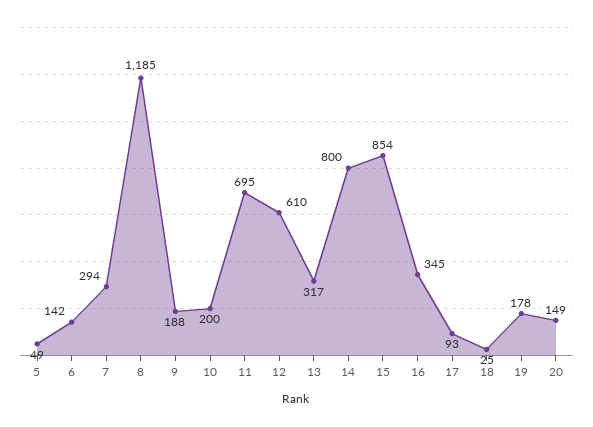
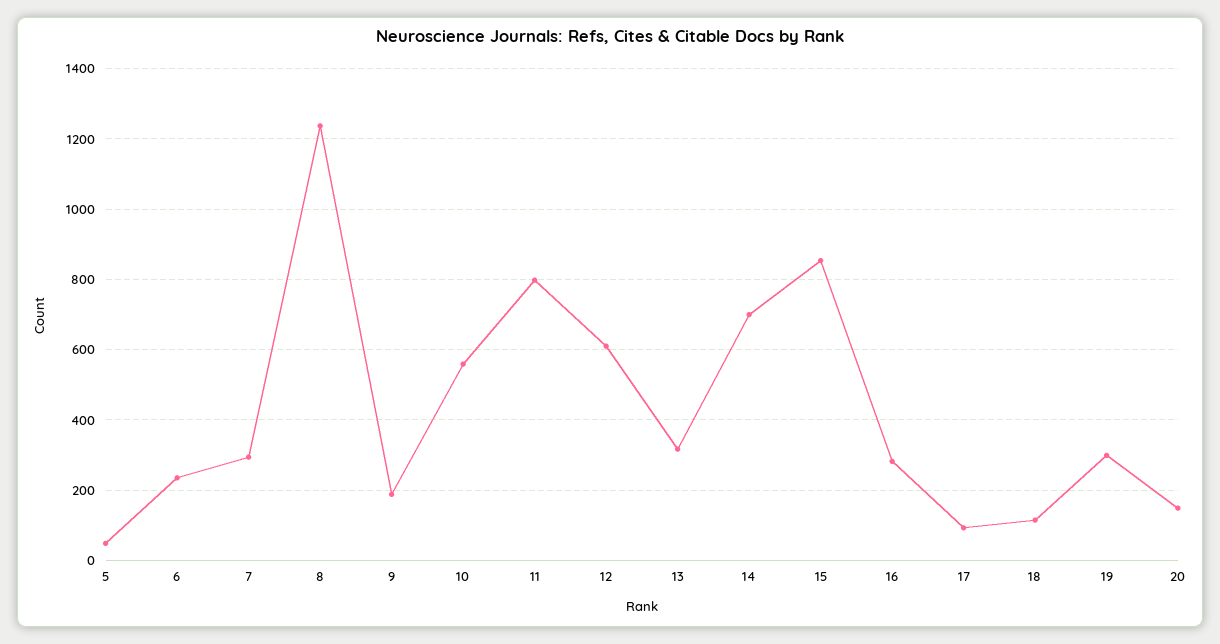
6: 142 -> 240
8: 1185 -> 1240
10: 200 -> 560
11: 695 -> 800
14: 800 -> 700
16: 345 -> 280
18: 25 -> 120
19: 178 -> 300

